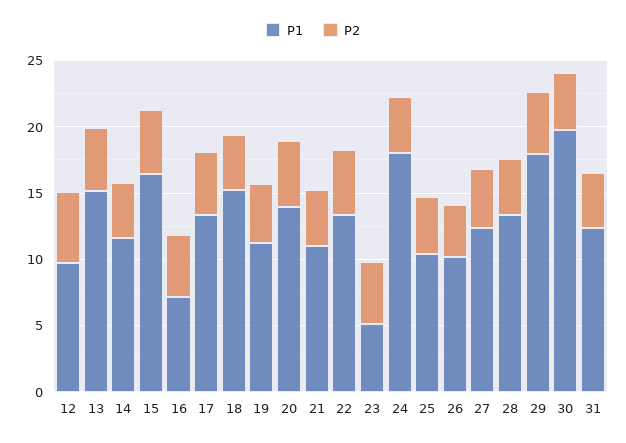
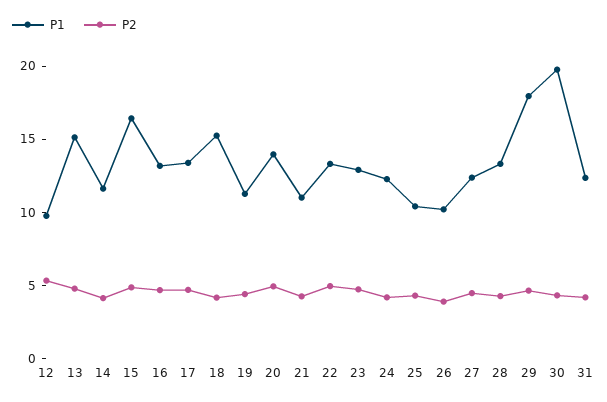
P1, 16: 7 -> 13
P1, 23: 5 -> 13
P1, 24: 18 -> 12

